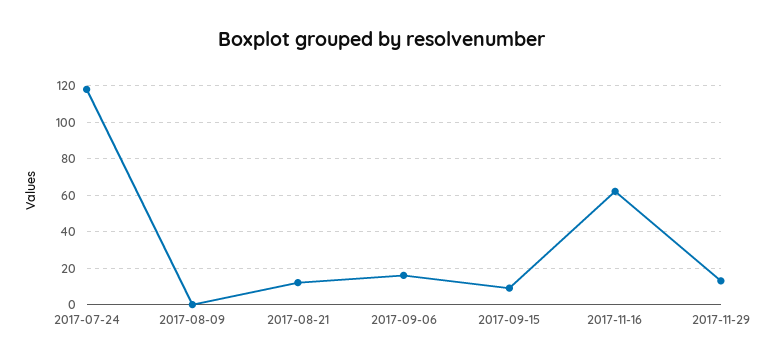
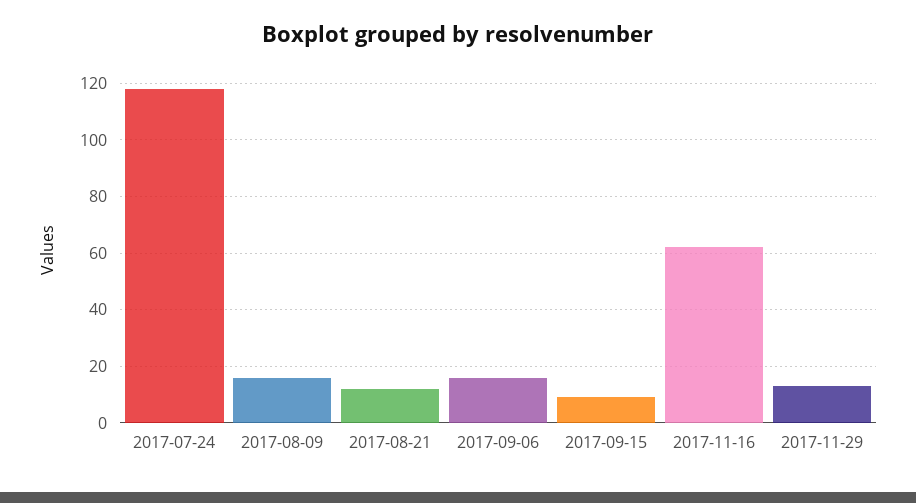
2017-08-09: 0 -> 15

